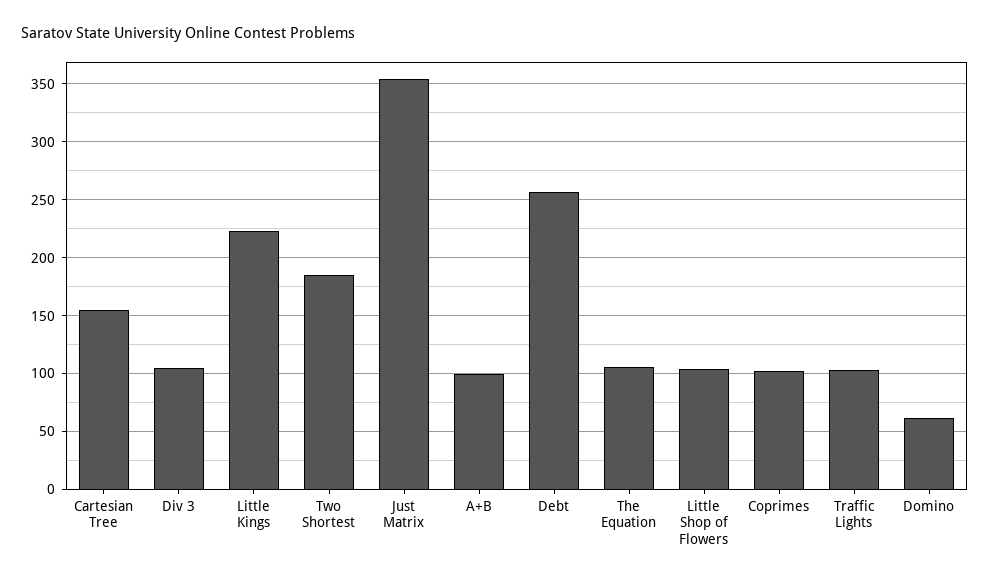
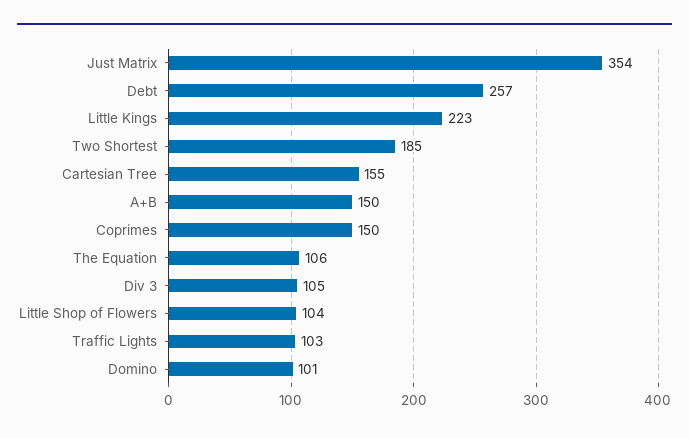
A+B: 100 -> 150
Coprimes: 100 -> 150
Domino: 60 -> 101

